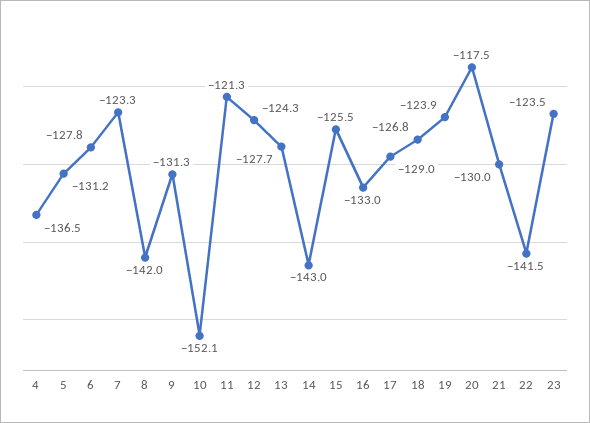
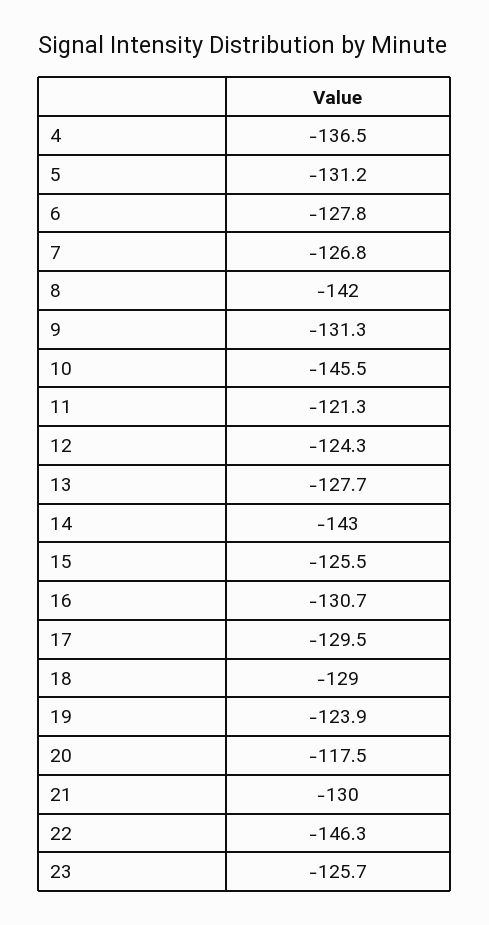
7: -123.3 -> -126.8
10: -152.1 -> -145.5
16: -133 -> -130.7
17: -129 -> -129.5
18: -126.8 -> -129
22: -141.5 -> -146.3
23: -123.5 -> -125.7

